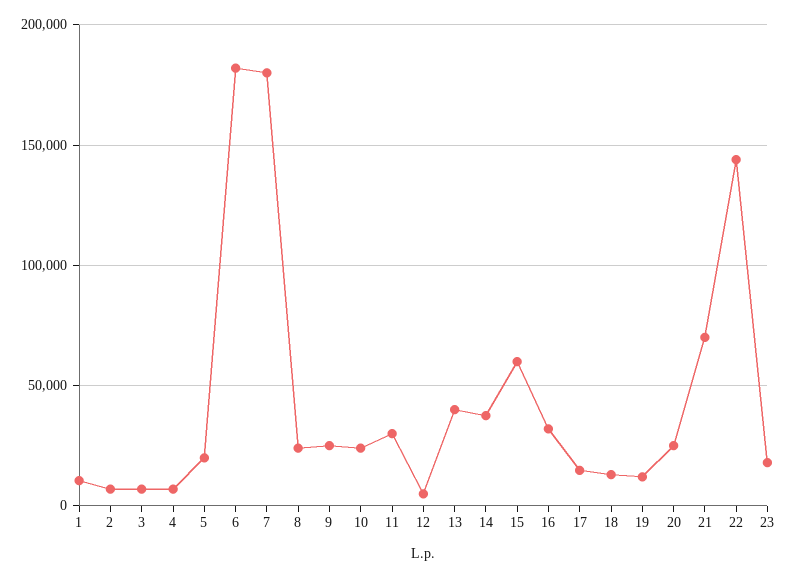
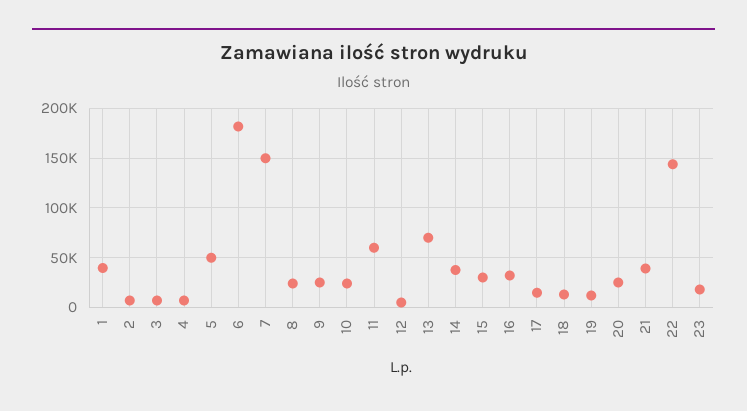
1: 10000 -> 40000
5: 20000 -> 50000
7: 180000 -> 150000
11: 30000 -> 60000
13: 40000 -> 70000
15: 60000 -> 30000
21: 70000 -> 40000

